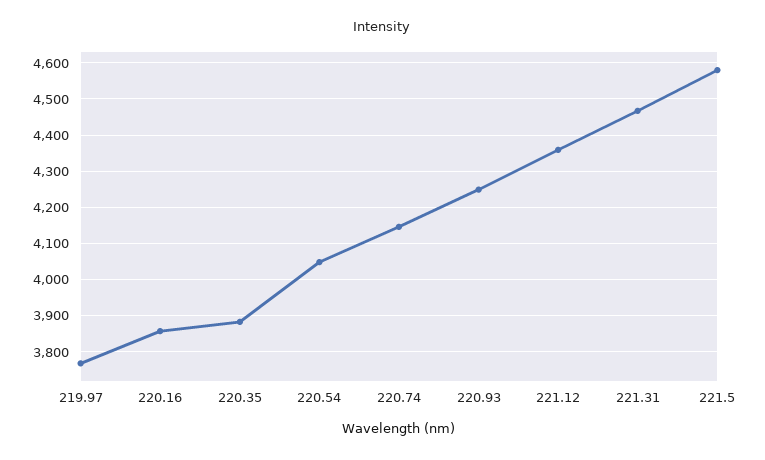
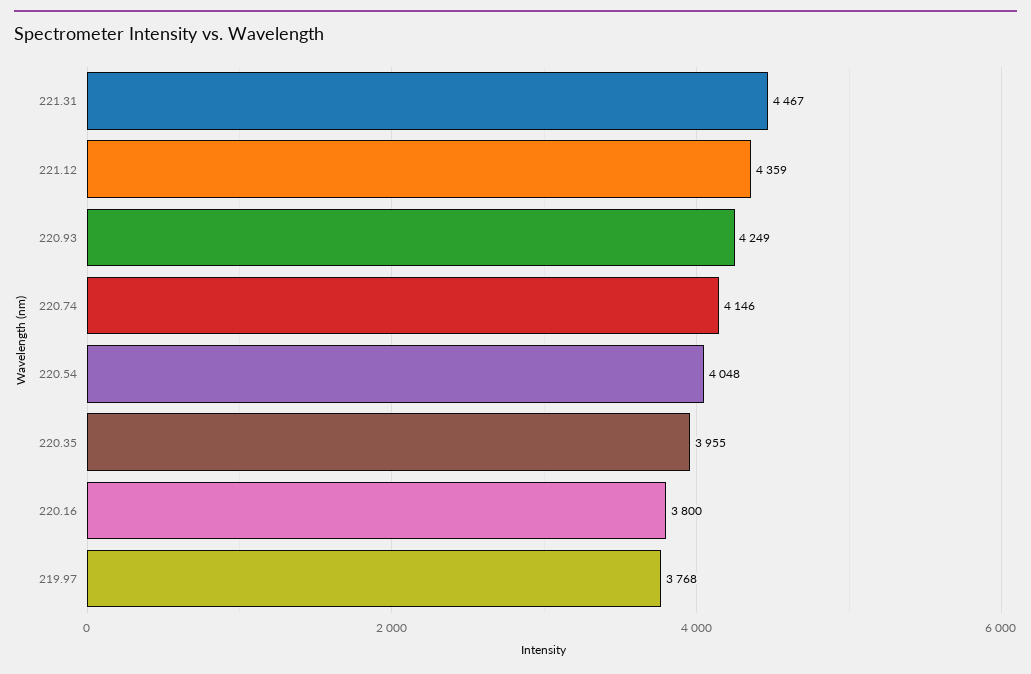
220.16: 3860 -> 3800
220.35: 3880 -> 3955
221.5: 4580 -> none

